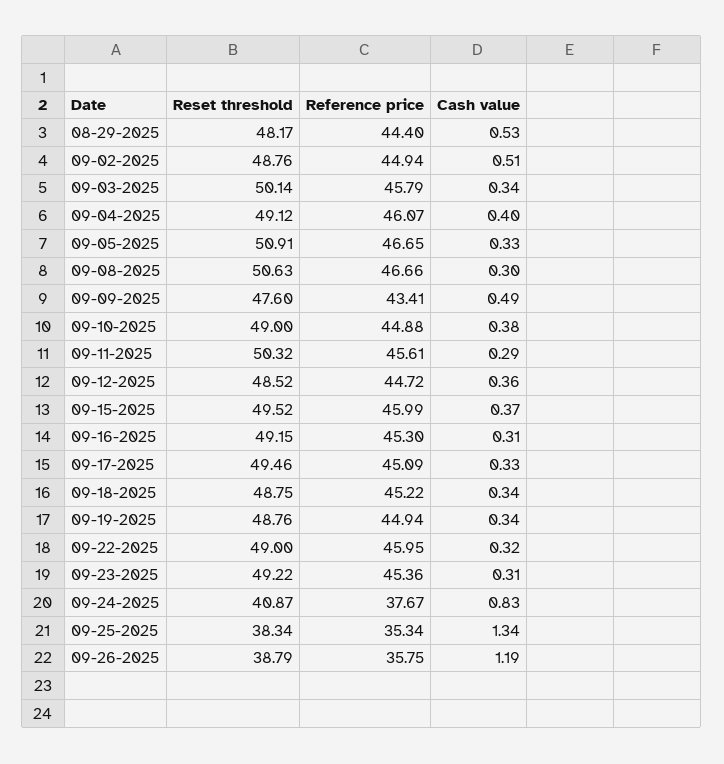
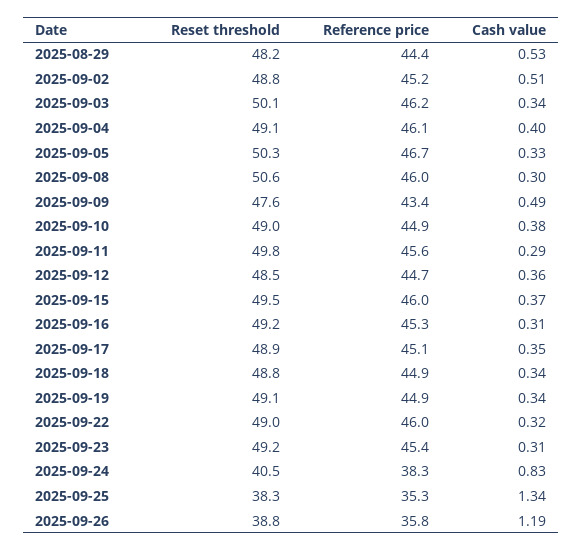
Reference price, 09-02-2025: 44.94 -> 45.2
Reference price, 09-03-2025: 45.79 -> 46.2
Reset threshold, 09-05-2025: 50.91 -> 50.3
Reference price, 09-08-2025: 46.66 -> 46
Reset threshold, 09-11-2025: 50.32 -> 49.8
Reset threshold, 09-17-2025: 49.46 -> 48.9
Cash value, 09-17-2025: 0.33 -> 0.35
Reference price, 09-18-2025: 45.22 -> 44.9
Reset threshold, 09-19-2025: 48.76 -> 49.1
Reset threshold, 09-24-2025: 40.87 -> 40.5
Reference price, 09-24-2025: 37.67 -> 38.3

